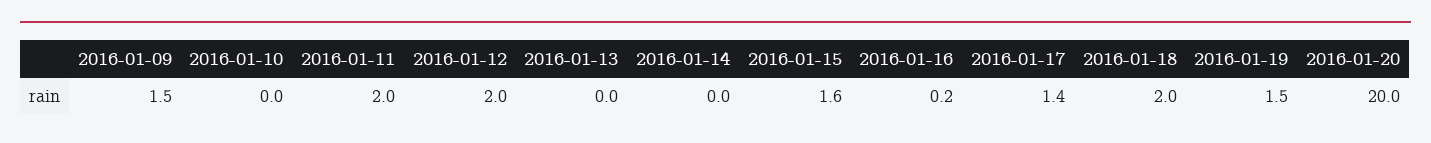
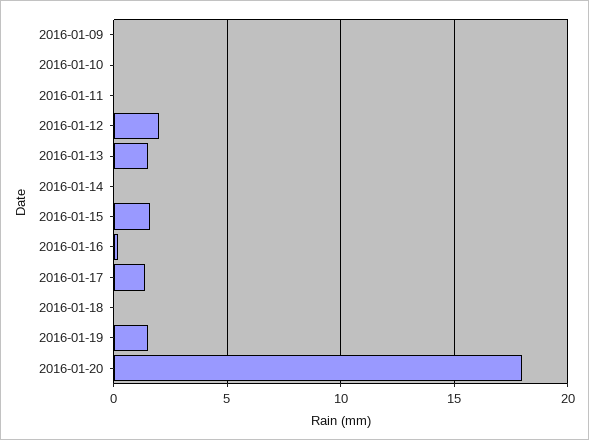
2016-01-09: 1.5 -> 0
2016-01-11: 2 -> 0
2016-01-13: 0 -> 1.5
2016-01-18: 2 -> 0
2016-01-20: 20 -> 18

